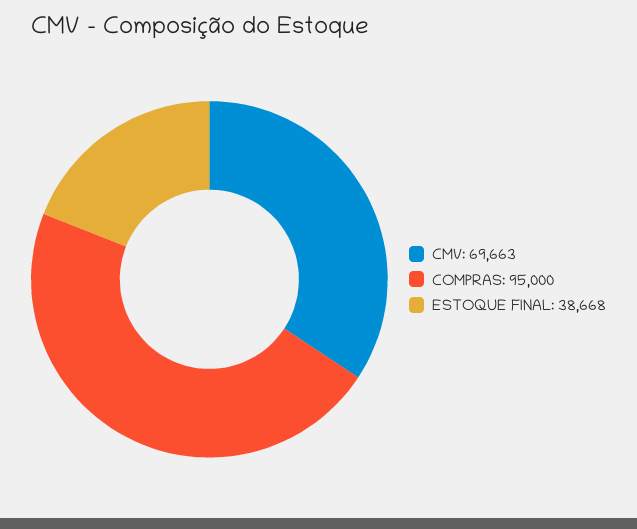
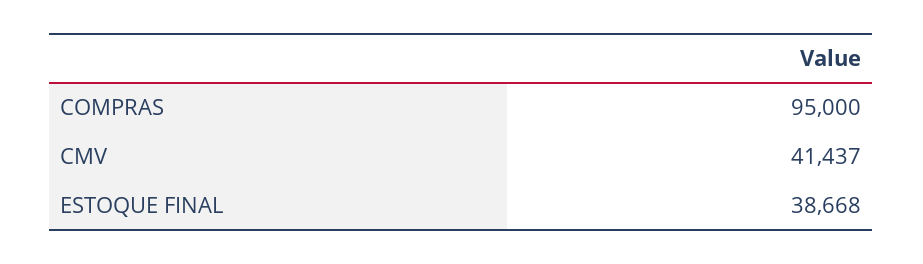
CMV: 69663 -> 41437

